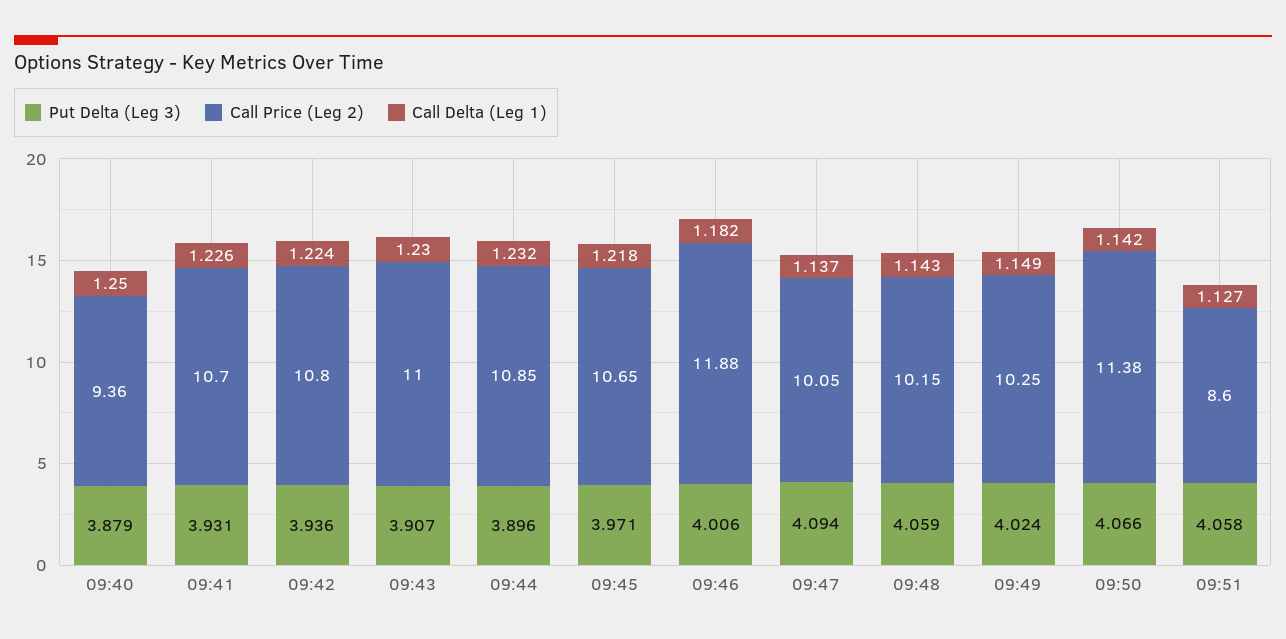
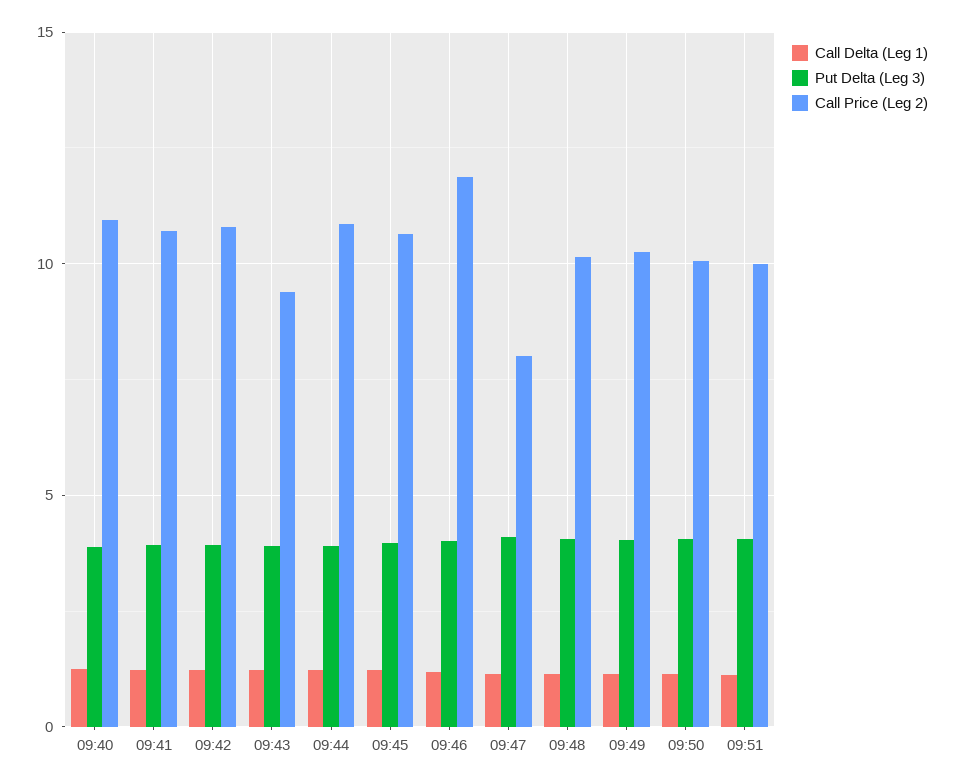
Call Price (Leg 2), 09:40: 9.36 -> 11
Call Price (Leg 2), 09:43: 11 -> 9.5
Call Price (Leg 2), 09:47: 10.05 -> 8
Call Price (Leg 2), 09:50: 11.38 -> 10
Call Price (Leg 2), 09:51: 8.6 -> 10

